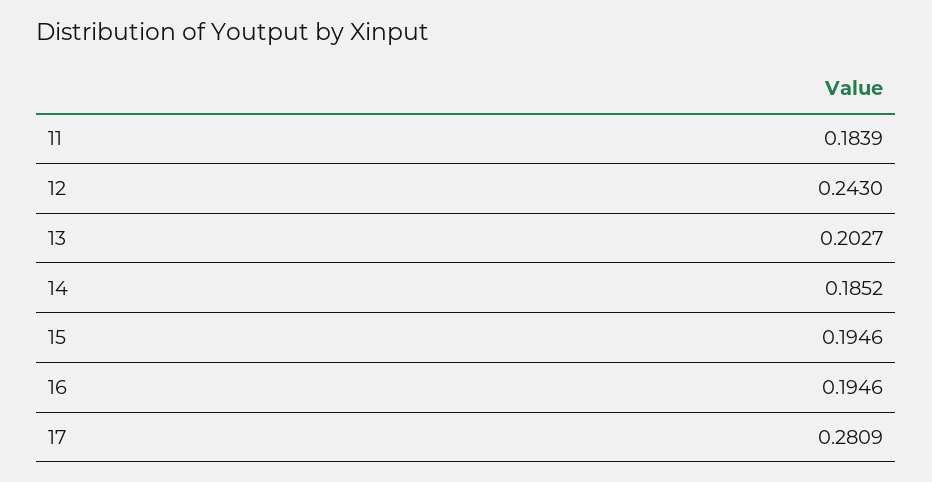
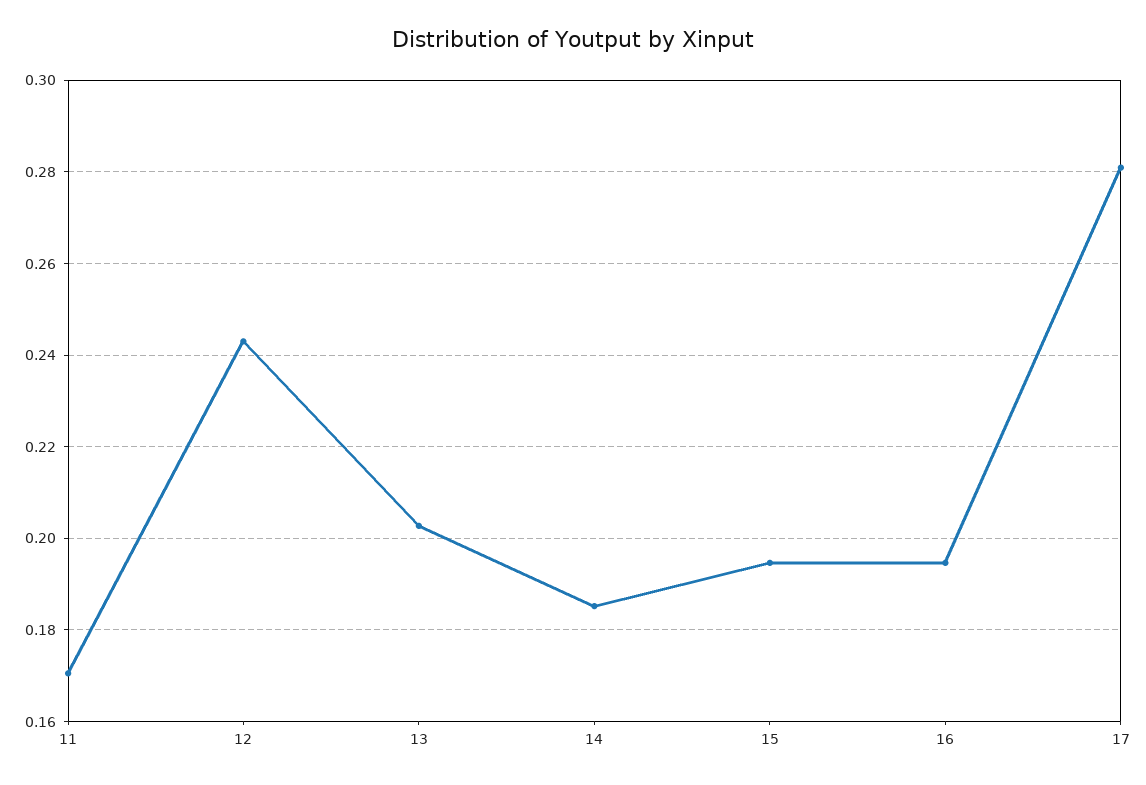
11: 0.1839 -> 0.17

